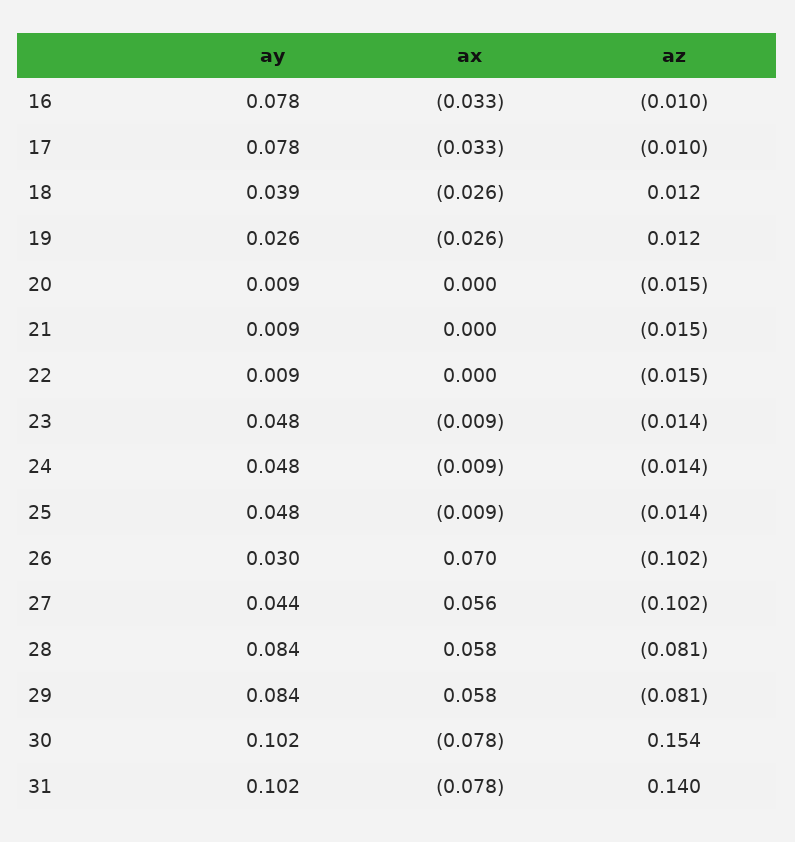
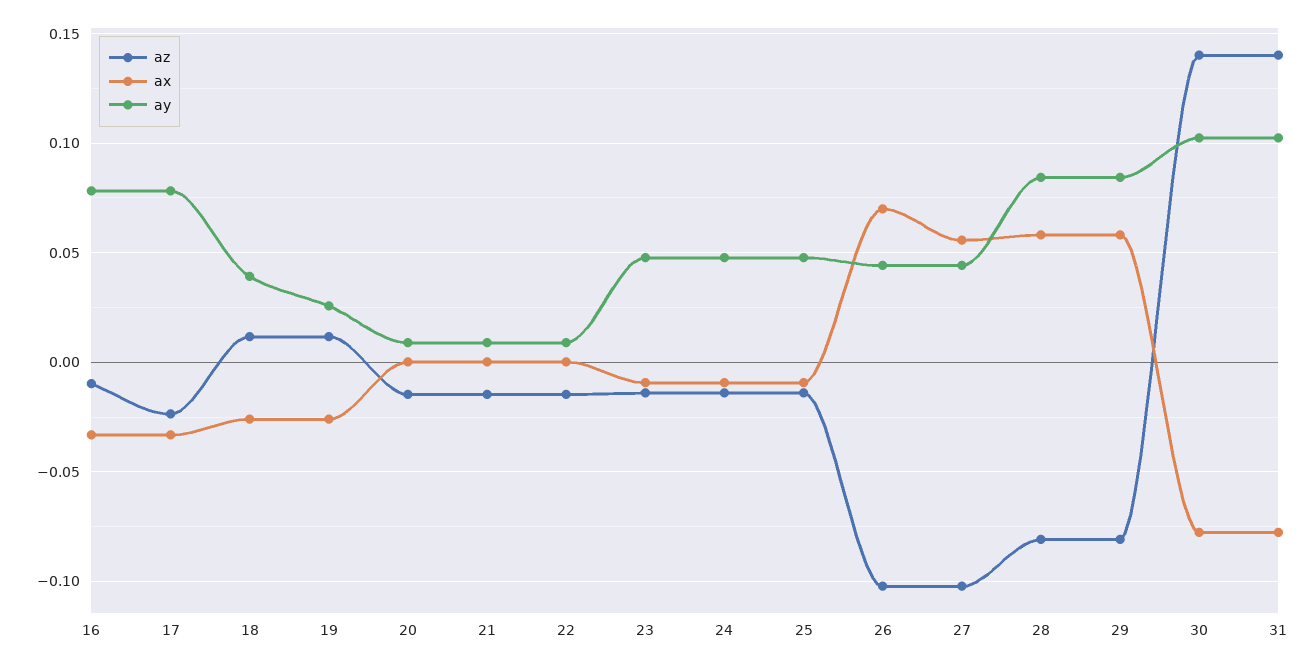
az, 17: -0.01 -> -0.025
ay, 26: 0.03 -> 0.045
az, 30: 0.154 -> 0.14

